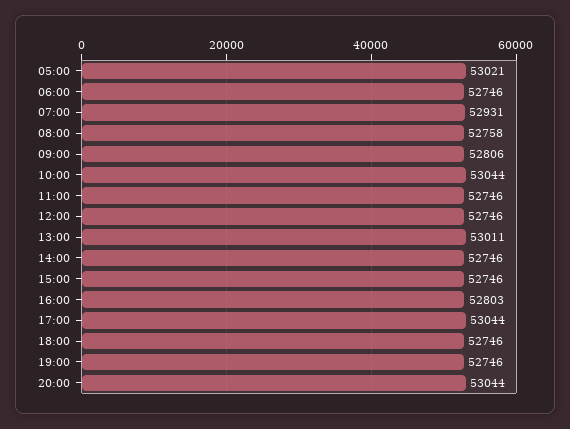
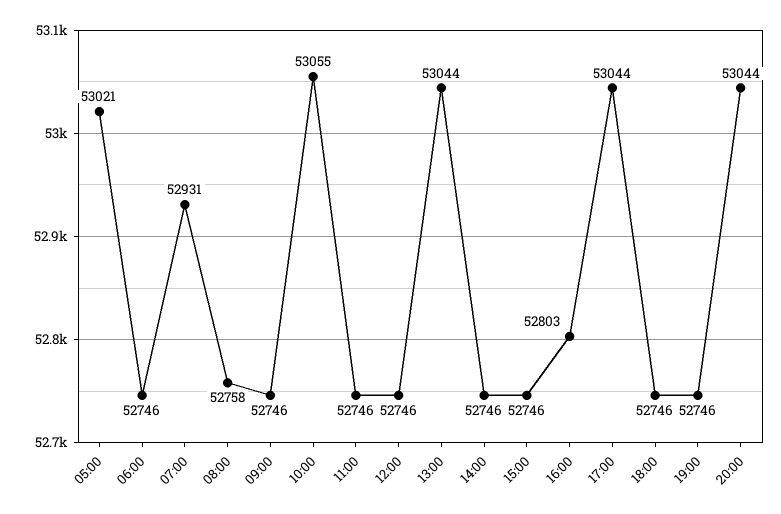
09:00: 52806 -> 52746
10:00: 53044 -> 53055
13:00: 53011 -> 53044

